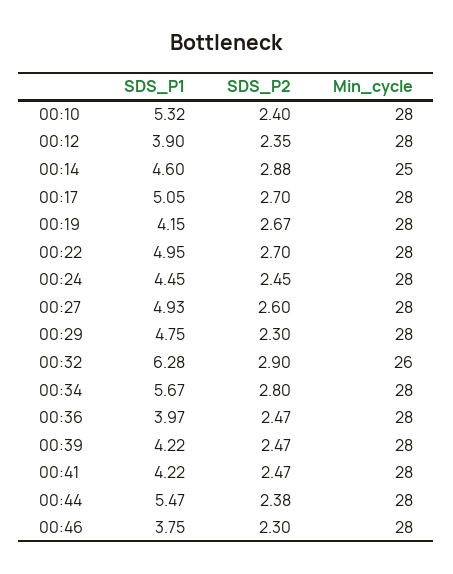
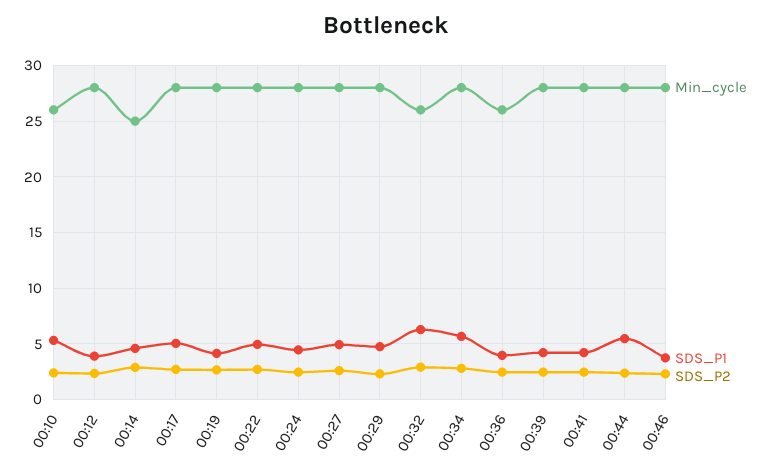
Min_cycle, 00:10: 28 -> 26
Min_cycle, 00:36: 28 -> 26

